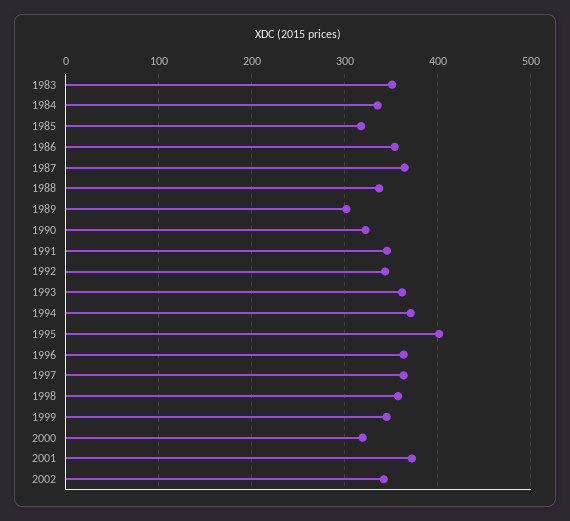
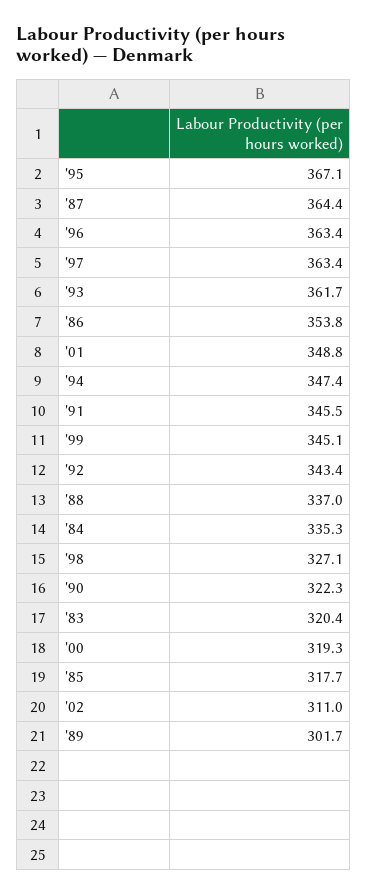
1983: 350 -> 320.4
1994: 370 -> 347.4
1995: 400 -> 367.1
1998: 360 -> 327.1
2001: 370 -> 348.8
2002: 340 -> 311

